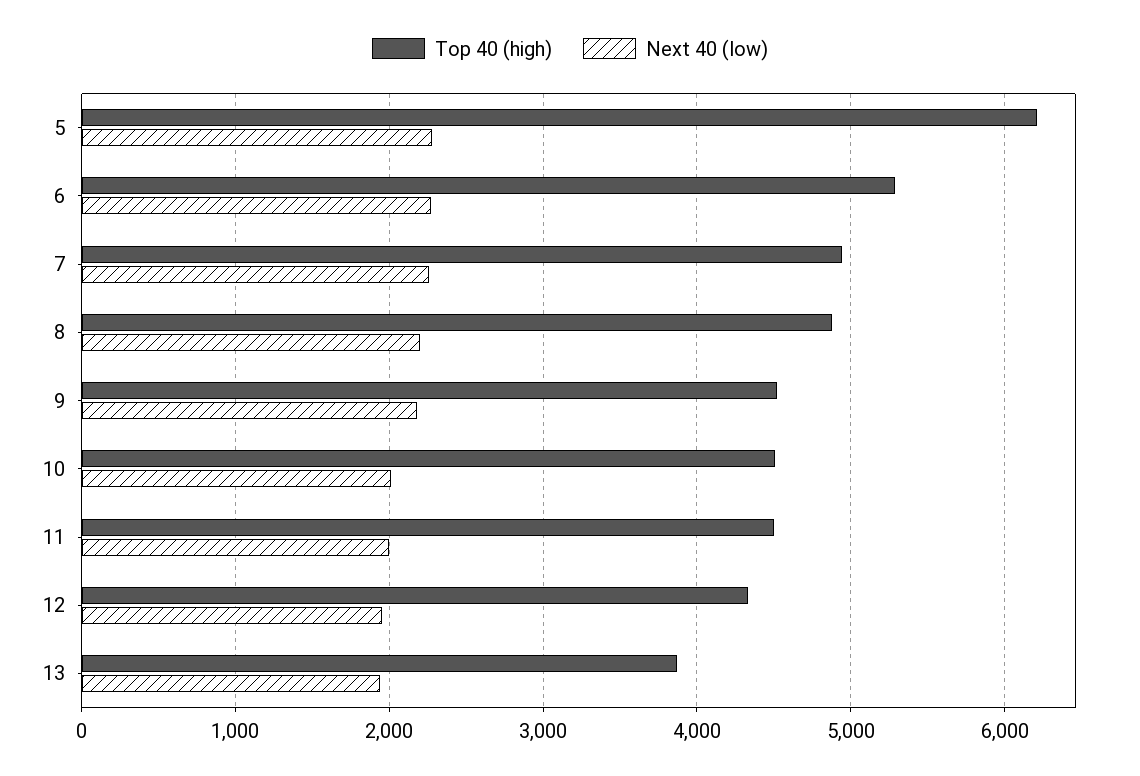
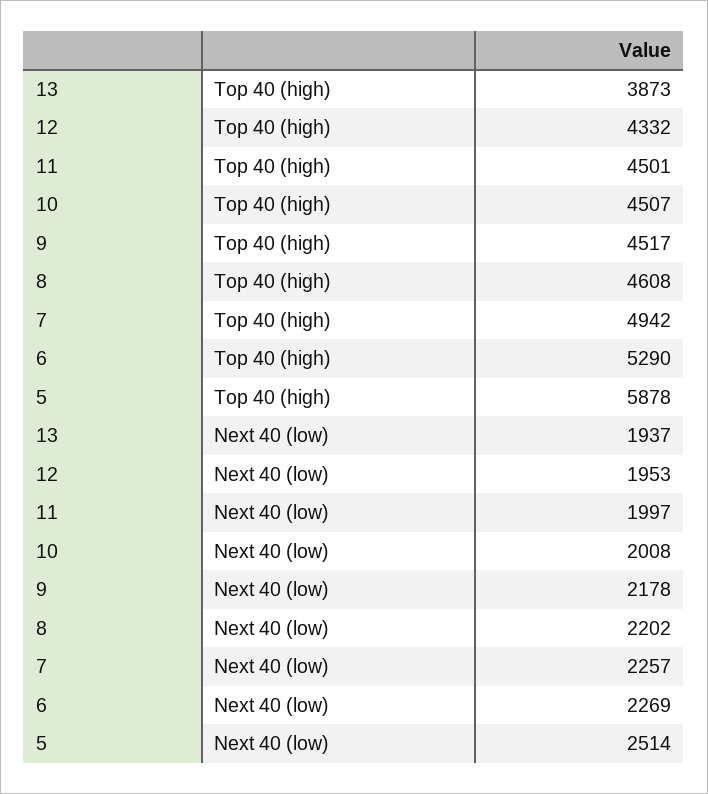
Top 40 (high), 5: 6200 -> 5878
Next 40 (low), 5: 2300 -> 2514
Top 40 (high), 8: 4900 -> 4608

